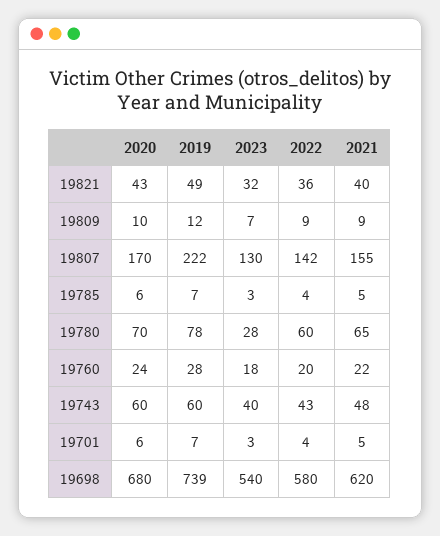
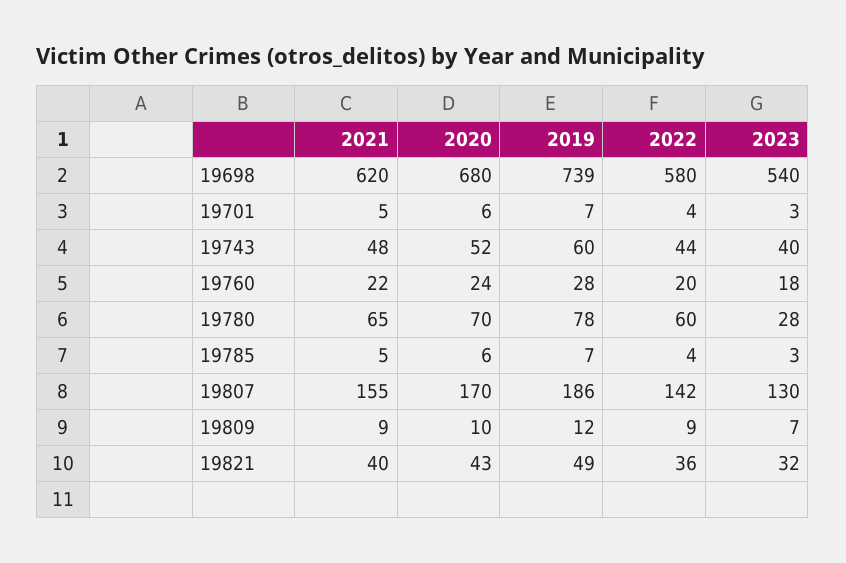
2019, 19807: 222 -> 186
2020, 19743: 60 -> 52
2022, 19743: 43 -> 44

